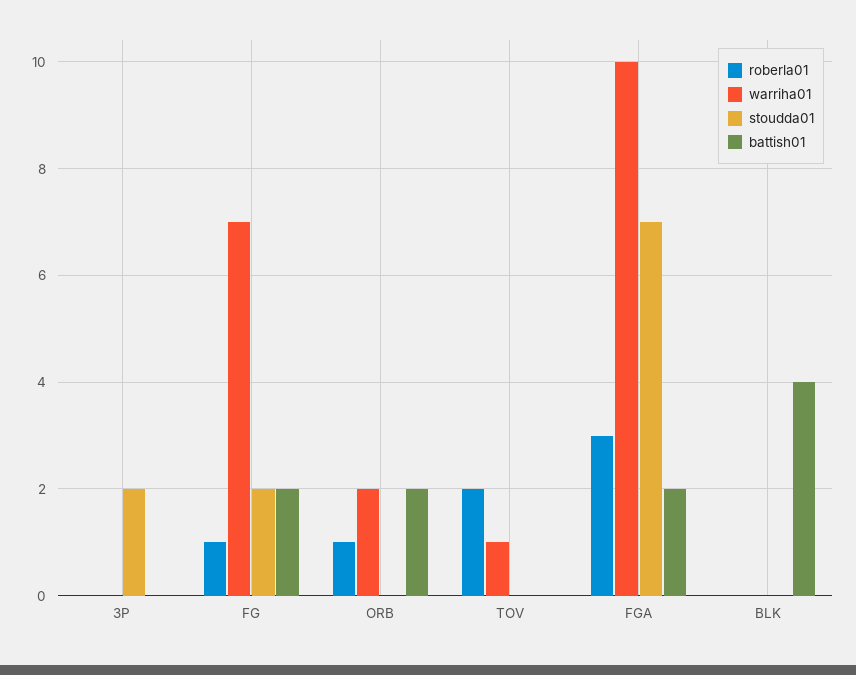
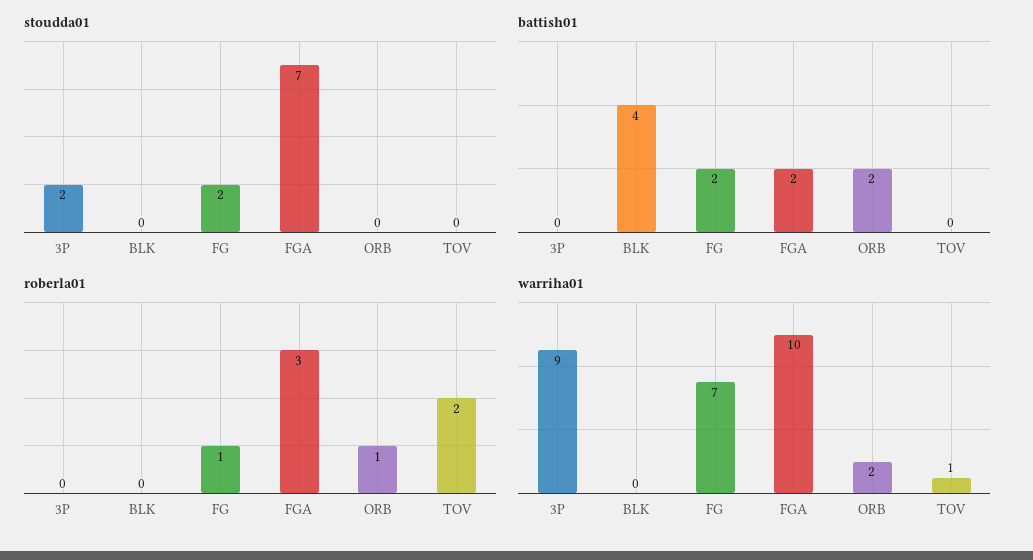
warriha01, 3P: 0 -> 9

